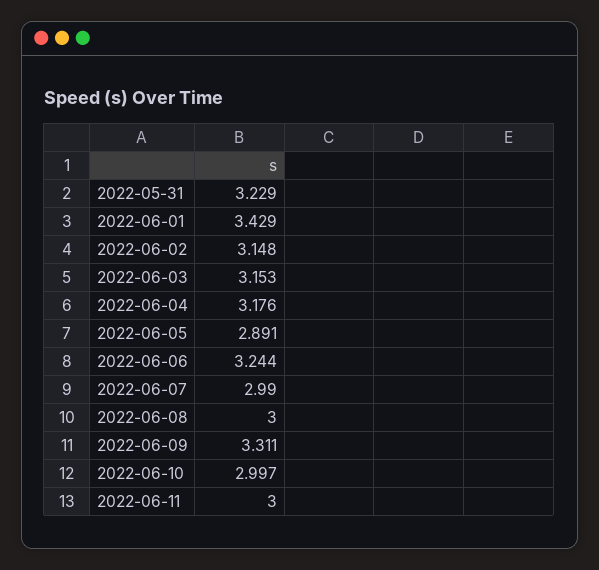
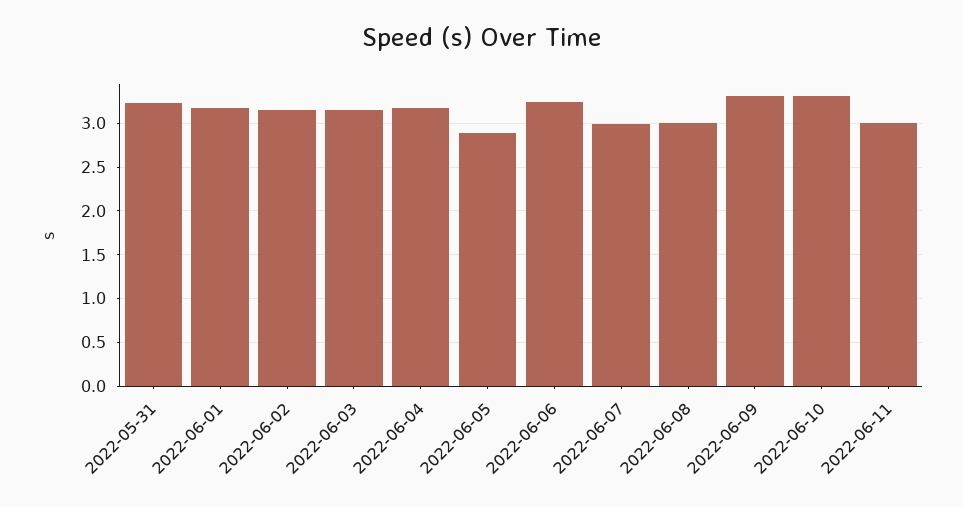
2022-06-01: 3.429 -> 3.2
2022-06-10: 2.997 -> 3.3

